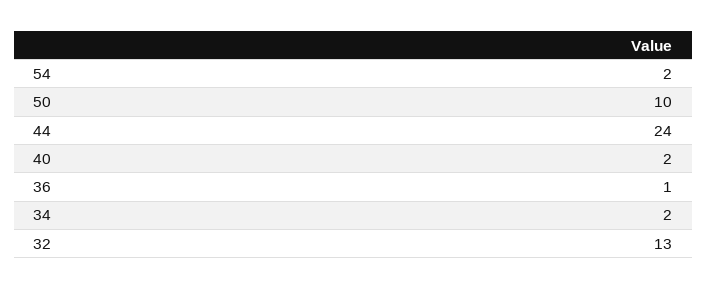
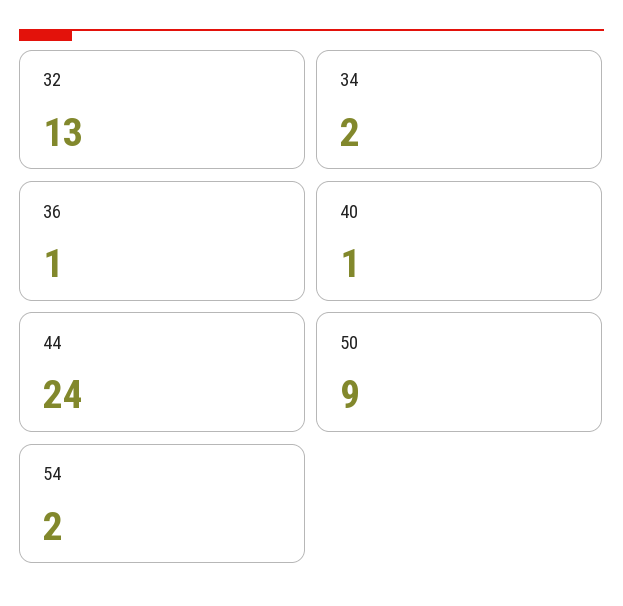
50: 10 -> 9
40: 2 -> 1

